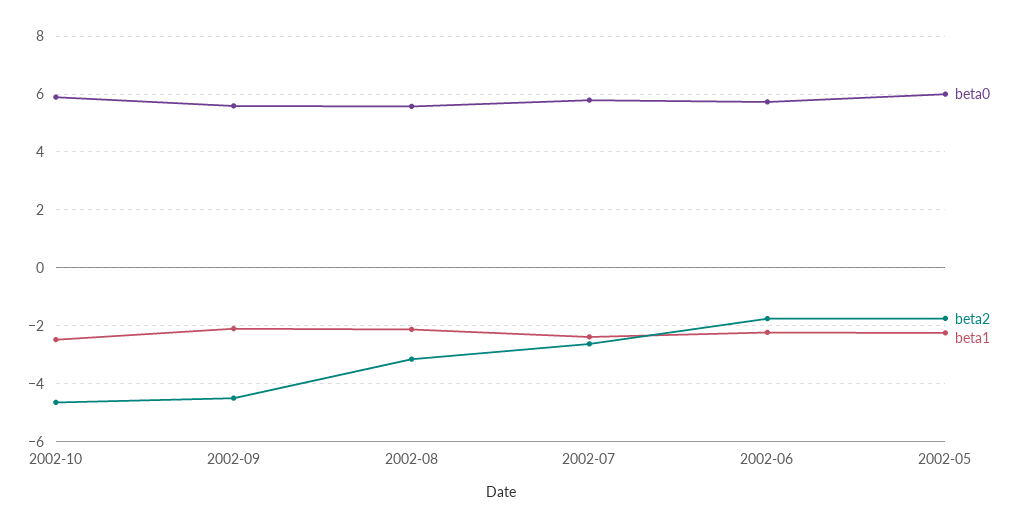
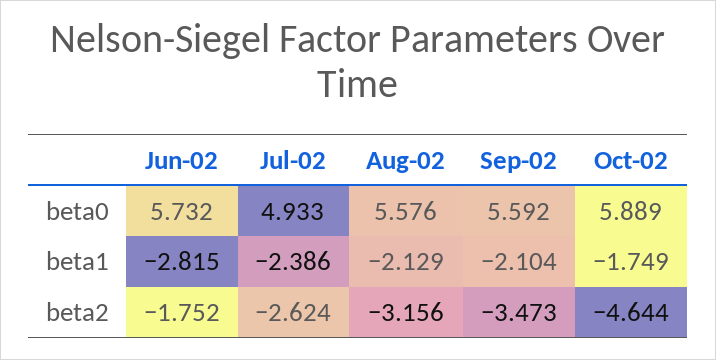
beta1, 2002-10: -2.5 -> -1.749
beta2, 2002-09: -4.5 -> -3.473
beta0, 2002-07: 5.75 -> 4.933
beta1, 2002-06: -2.25 -> -2.815
beta0, 2002-05: 6 -> none
beta2, 2002-05: -1.75 -> none
beta1, 2002-05: -2.25 -> none

